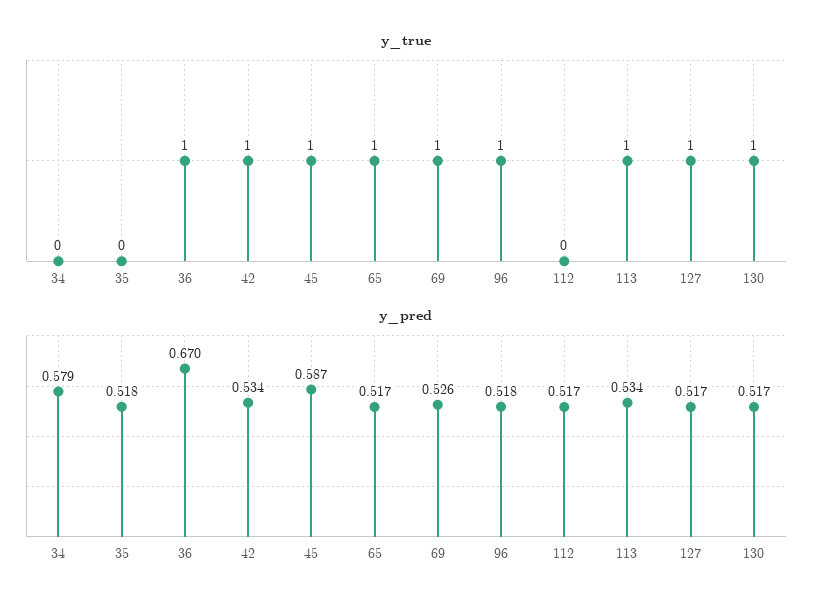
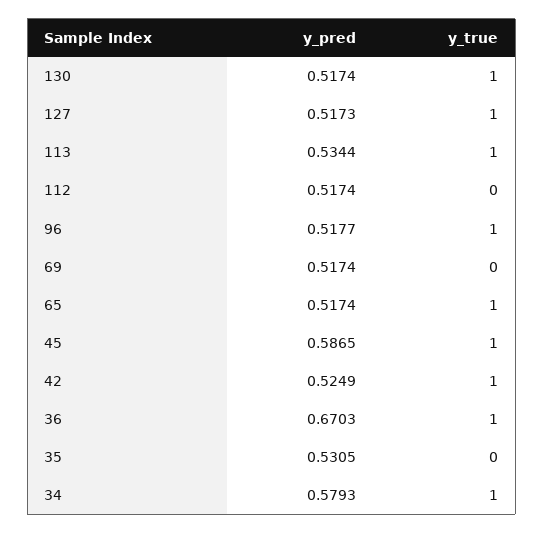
y_true, 34: 0 -> 1
y_true, 69: 1 -> 0
y_pred, 35: 0.518 -> 0.5305
y_pred, 42: 0.534 -> 0.5249
y_pred, 69: 0.526 -> 0.5174

